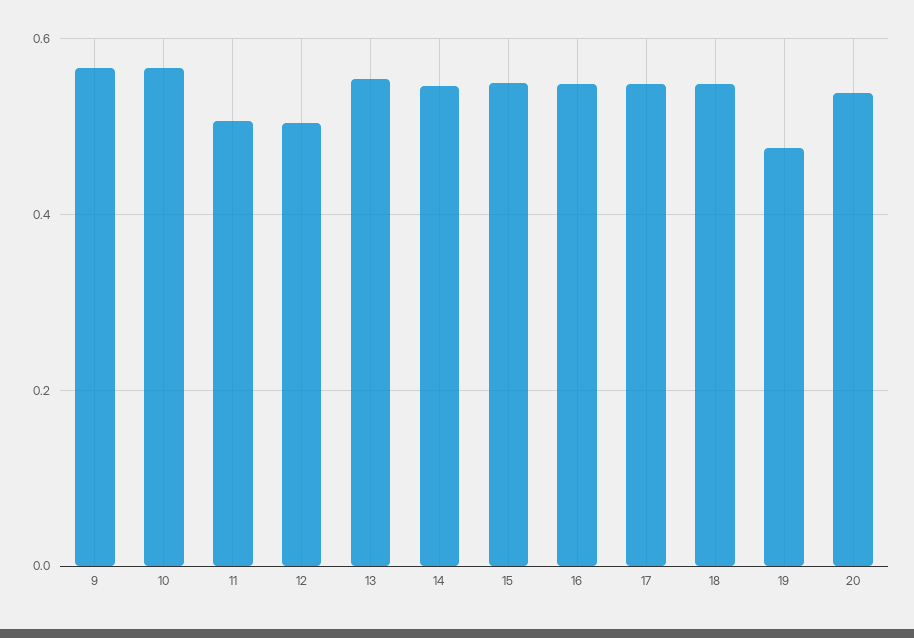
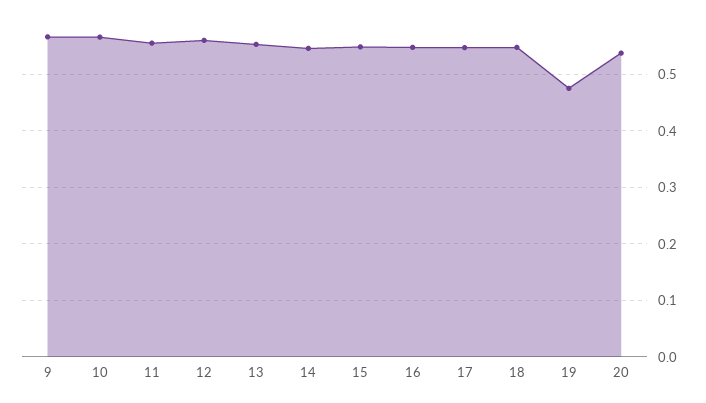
11: 0.5 -> 0.56
12: 0.5 -> 0.56

